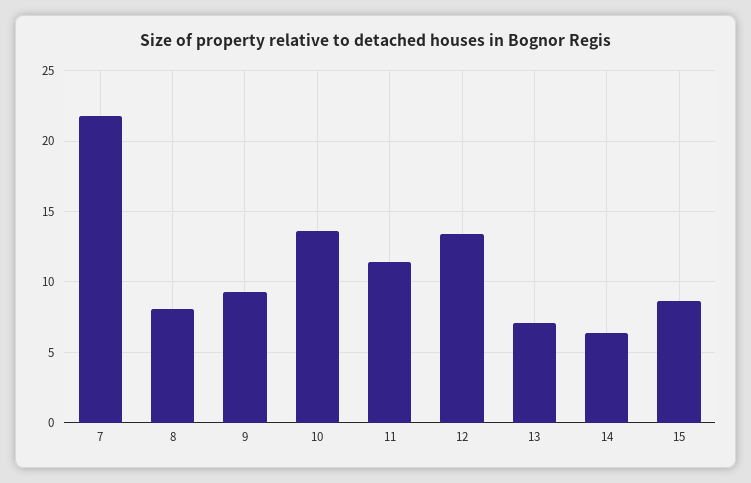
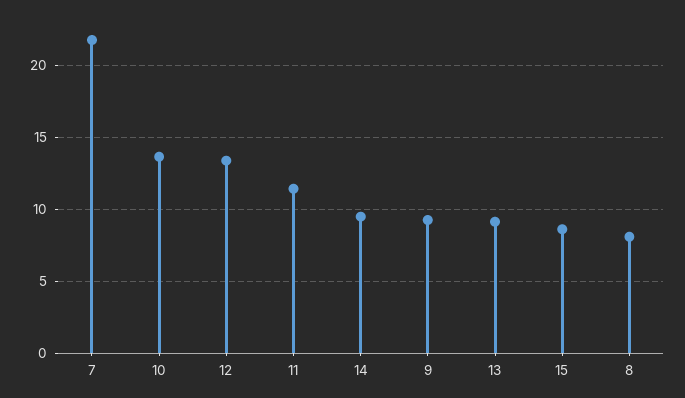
13: 7 -> 9
14: 6.5 -> 9.5

